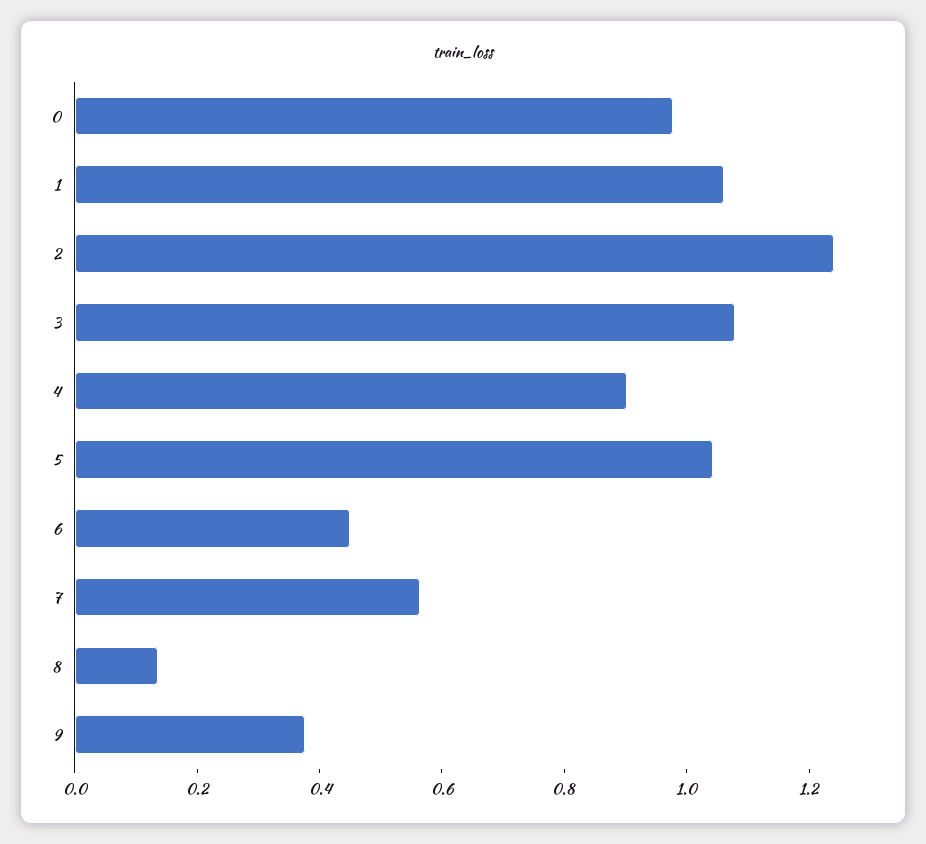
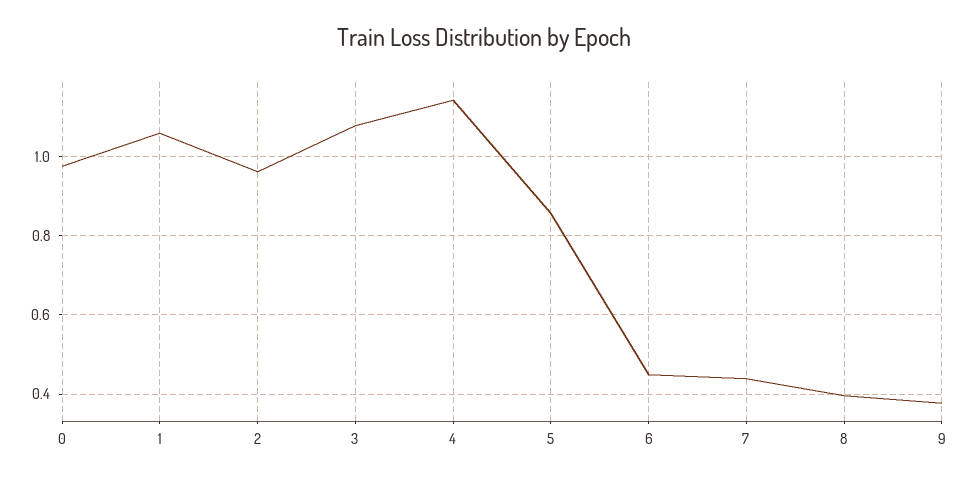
2: 1.25 -> 0.96
4: 0.9 -> 1.14
5: 1.05 -> 0.86
7: 0.55 -> 0.44
8: 0.15 -> 0.4

